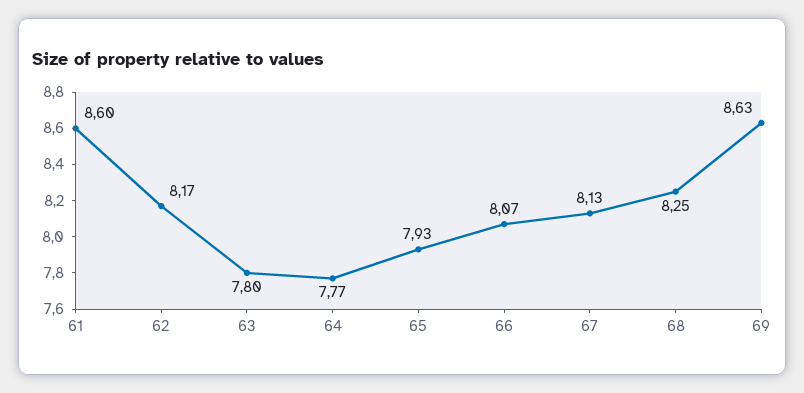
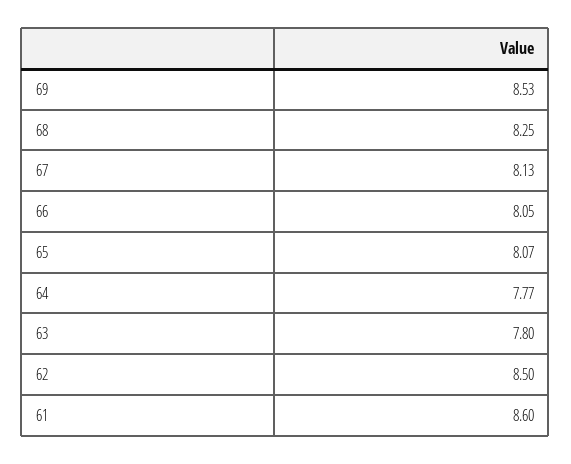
62: 8.17 -> 8.5
65: 7.93 -> 8.07
66: 8.07 -> 8.05
69: 8.63 -> 8.53

